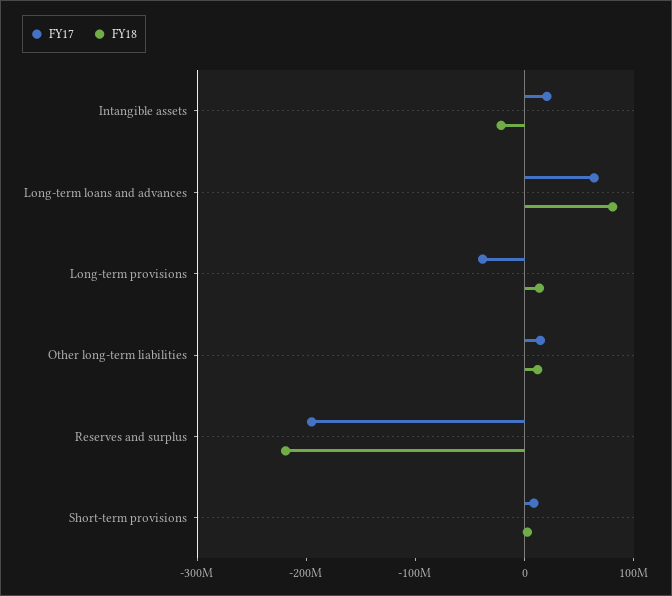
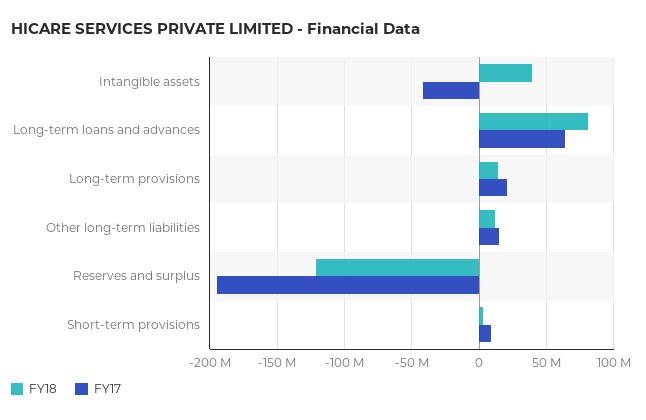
FY17, Intangible assets: 20000000 -> -40000000
FY18, Intangible assets: -20000000 -> 40000000
FY17, Long-term provisions: -40000000 -> 20000000
FY18, Reserves and surplus: -220000000 -> -120000000

